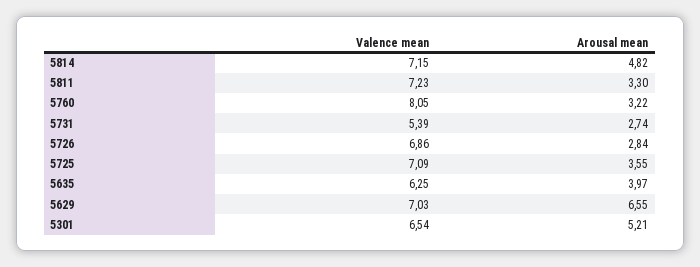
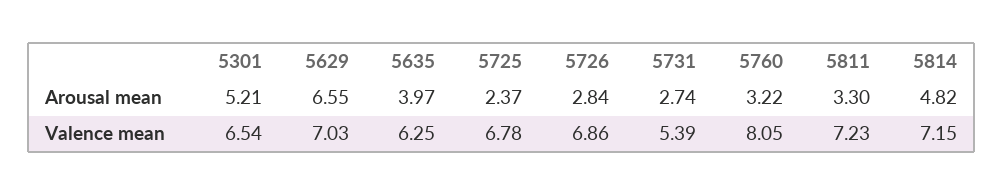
Valence mean, 5725: 7.09 -> 6.78
Arousal mean, 5725: 3.55 -> 2.37

